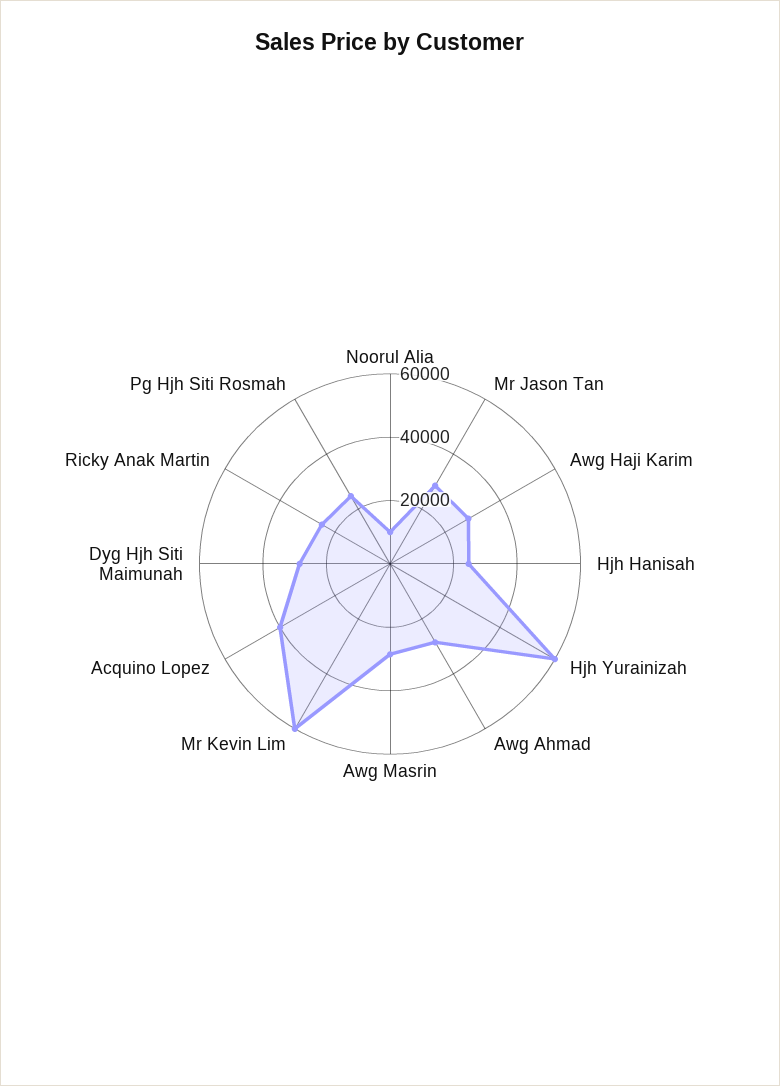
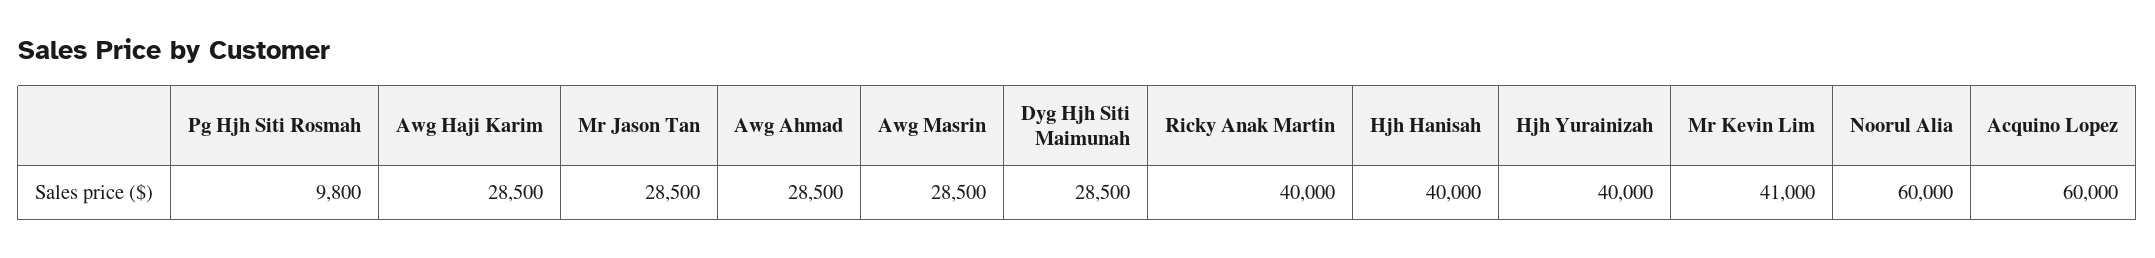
Noorul Alia: 10000 -> 60000
Hjh Hanisah: 25000 -> 40000
Hjh Yurainizah: 60000 -> 40000
Mr Kevin Lim: 60000 -> 41000
Acquino Lopez: 40000 -> 60000
Ricky Anak Martin: 25000 -> 40000
Pg Hjh Siti Rosmah: 25000 -> 9800

